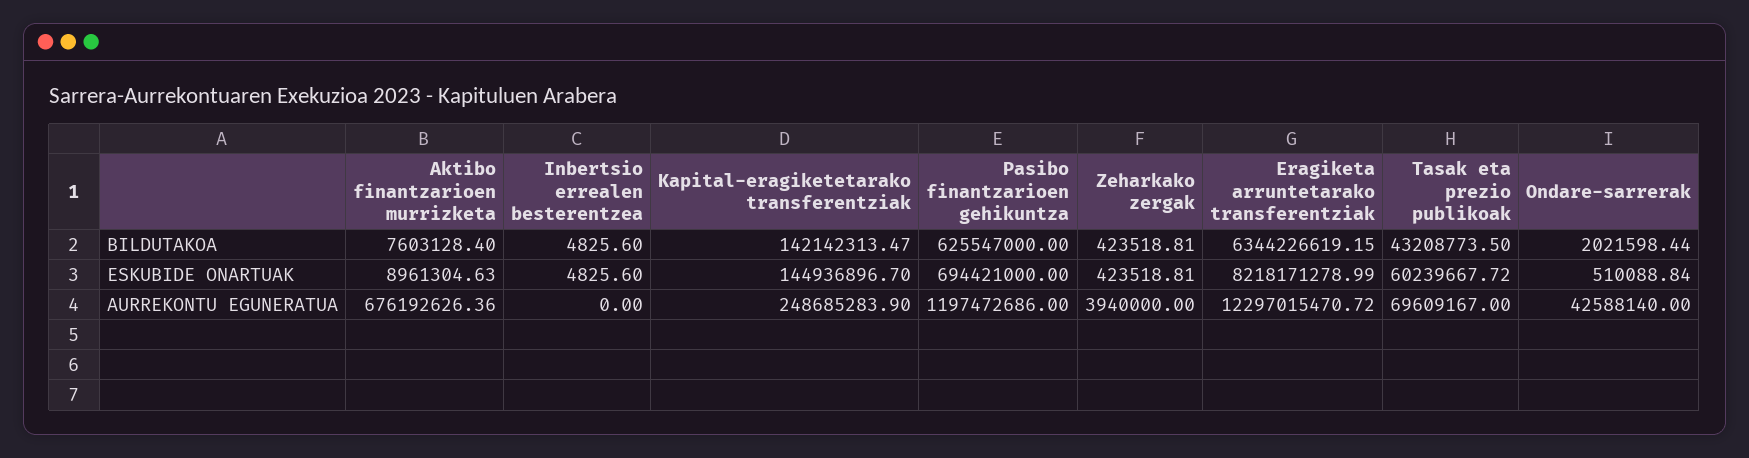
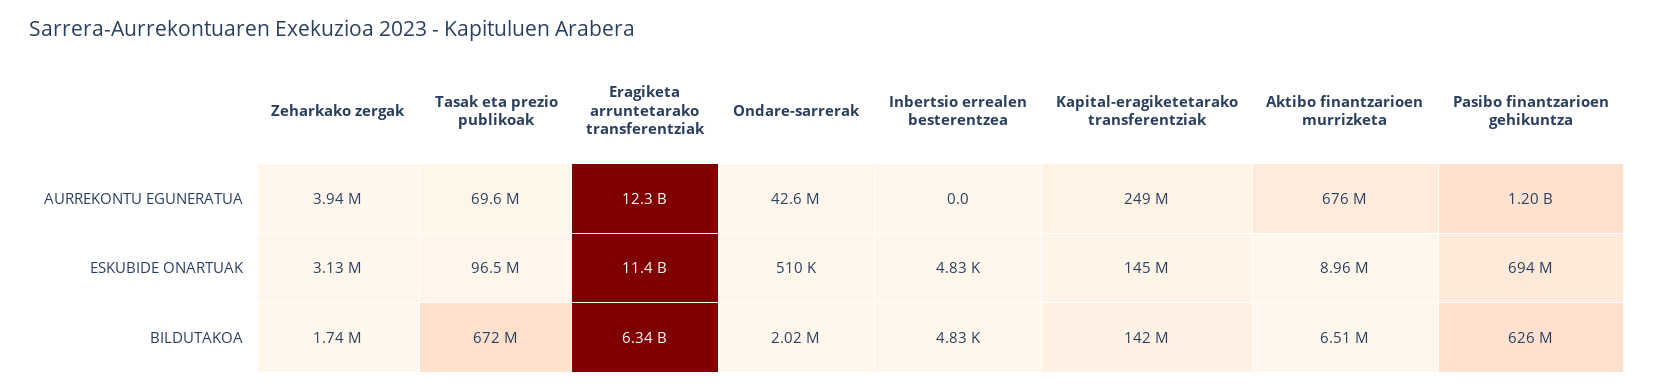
Aktibo finantzarioen murrizketa, BILDUTAKOA: 7603128.4 -> 6510000
Zeharkako zergak, BILDUTAKOA: 423518.81 -> 1740000
Tasak eta prezio publikoak, BILDUTAKOA: 43208773.5 -> 672000000
Zeharkako zergak, ESKUBIDE ONARTUAK: 423518.81 -> 3130000
Eragiketa arruntetarako transferentziak, ESKUBIDE ONARTUAK: 8218171278.99 -> 11400000000
Tasak eta prezio publikoak, ESKUBIDE ONARTUAK: 60239667.72 -> 96500000

